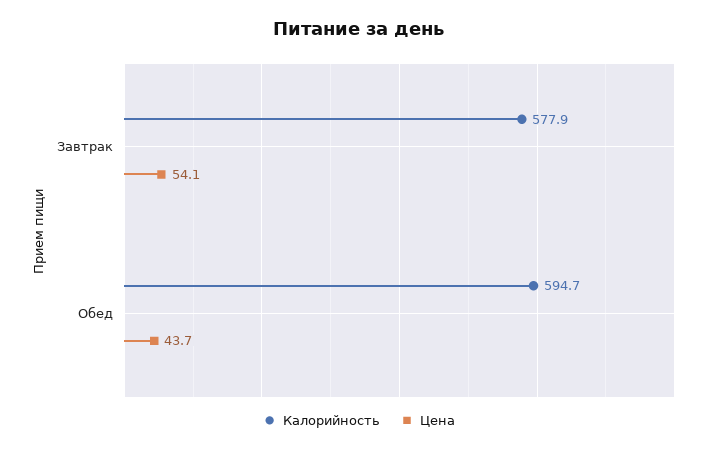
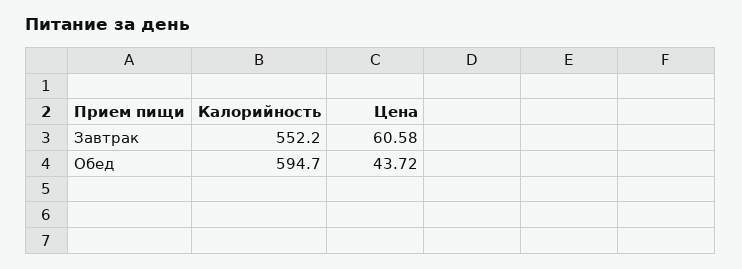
Калорийность, Завтрак: 577.9 -> 552.2
Цена, Завтрак: 54.1 -> 60.58

